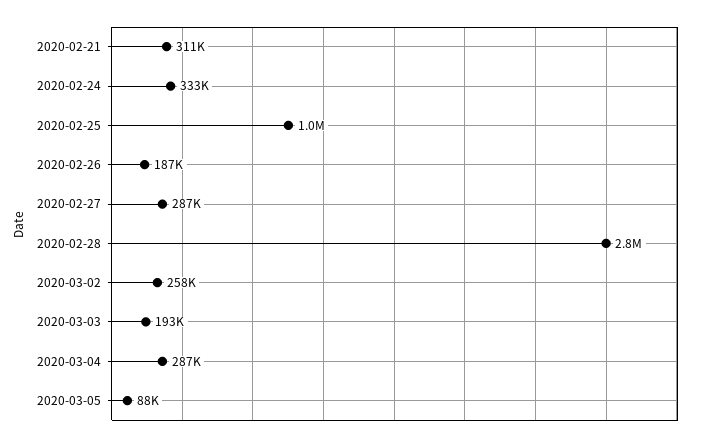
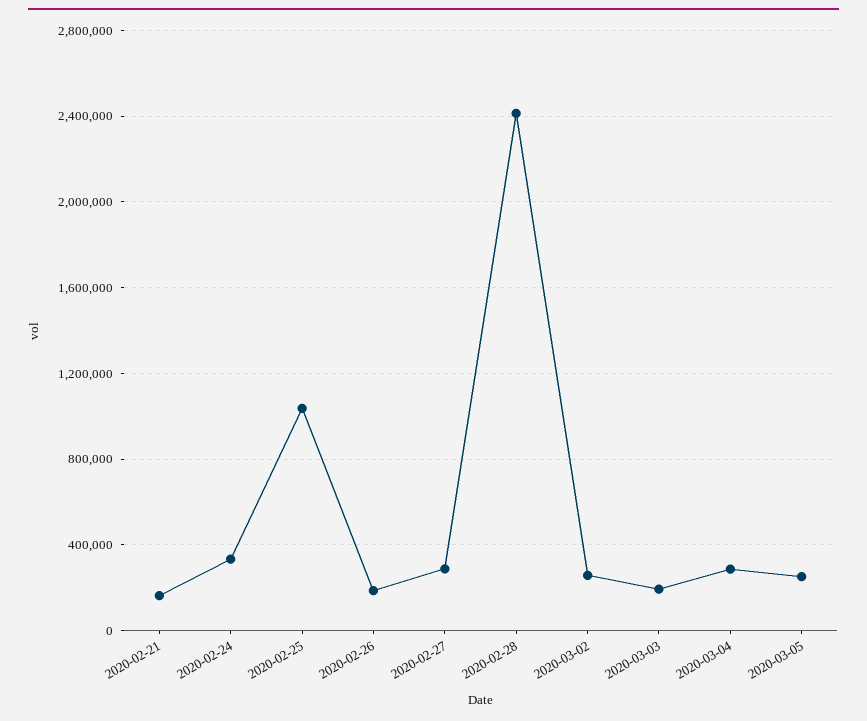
2020-02-21: 311000 -> 150000
2020-02-28: 2800000 -> 2400000
2020-03-05: 88000 -> 250000

